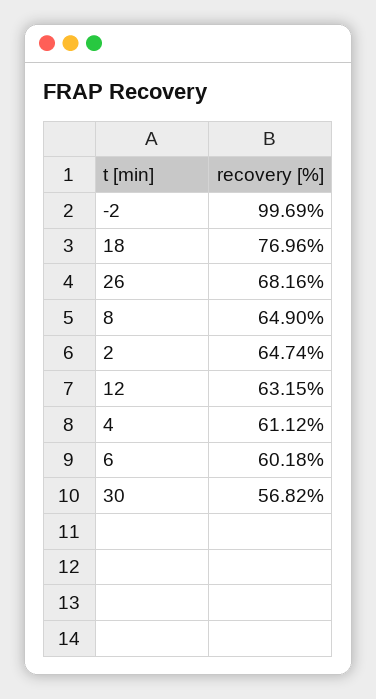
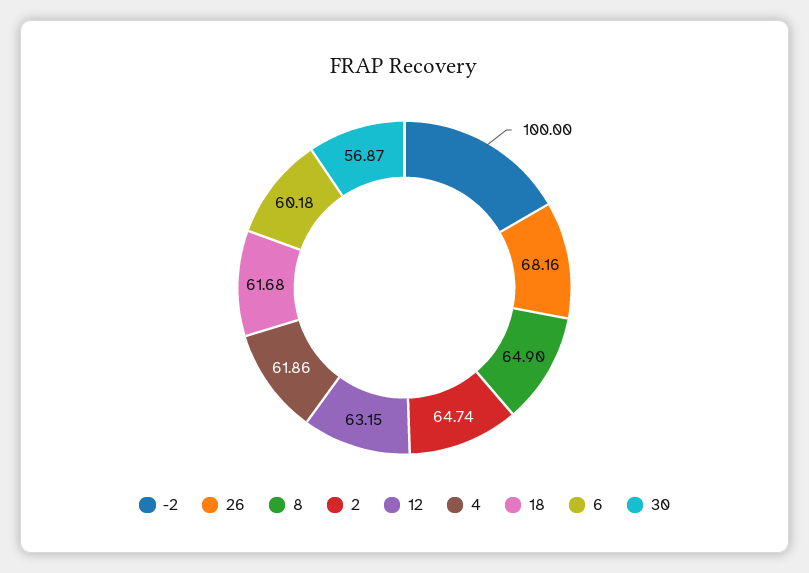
-2: 99.69 -> 100
18: 76.96 -> 61.68
4: 61.12 -> 61.86
30: 56.82 -> 56.87

